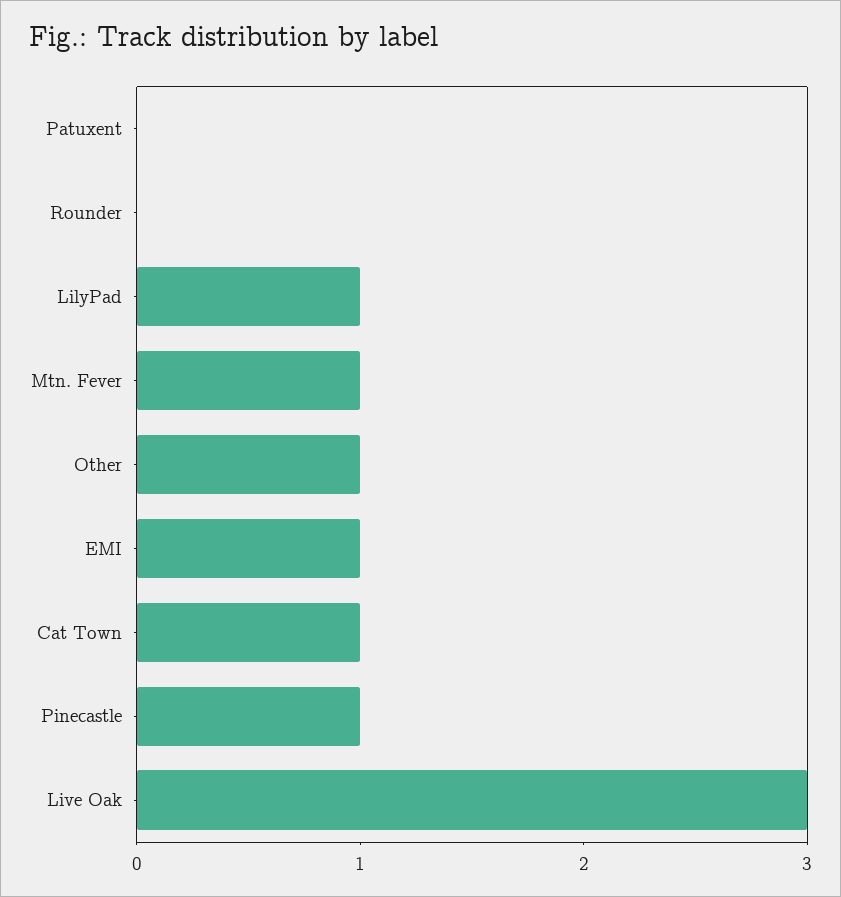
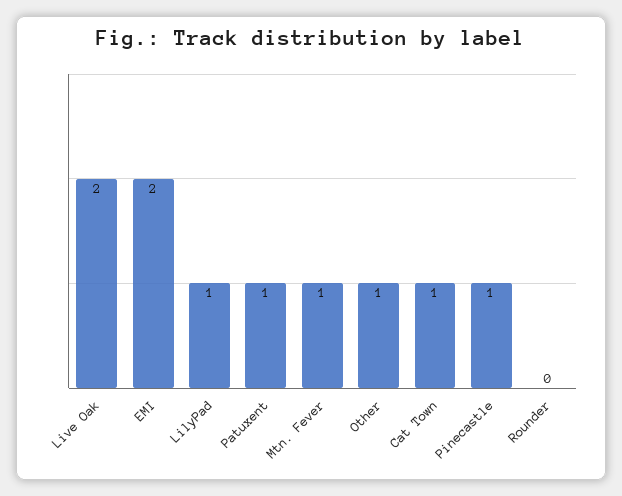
Patuxent: 0 -> 1
EMI: 1 -> 2
Live Oak: 3 -> 2

